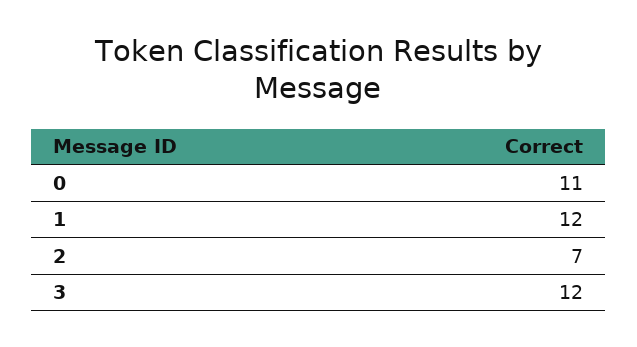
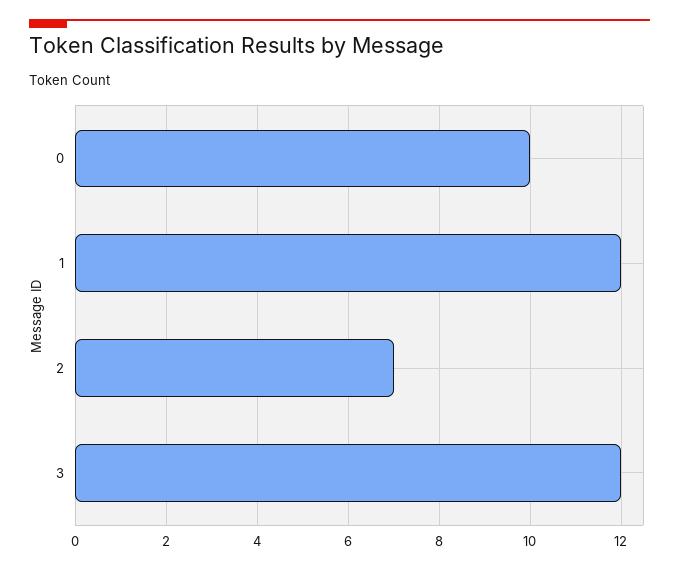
0: 11 -> 10

